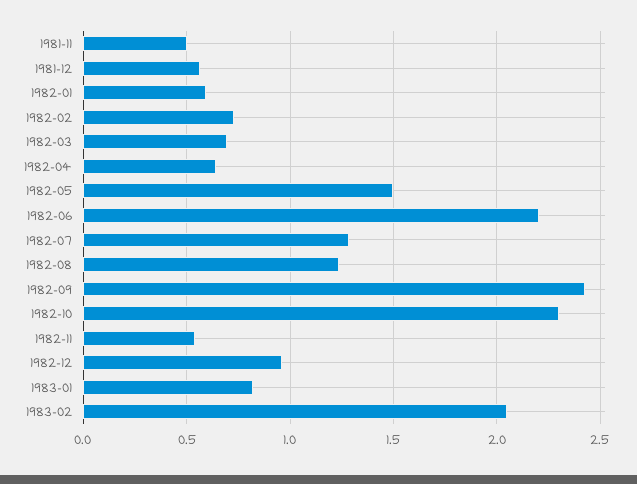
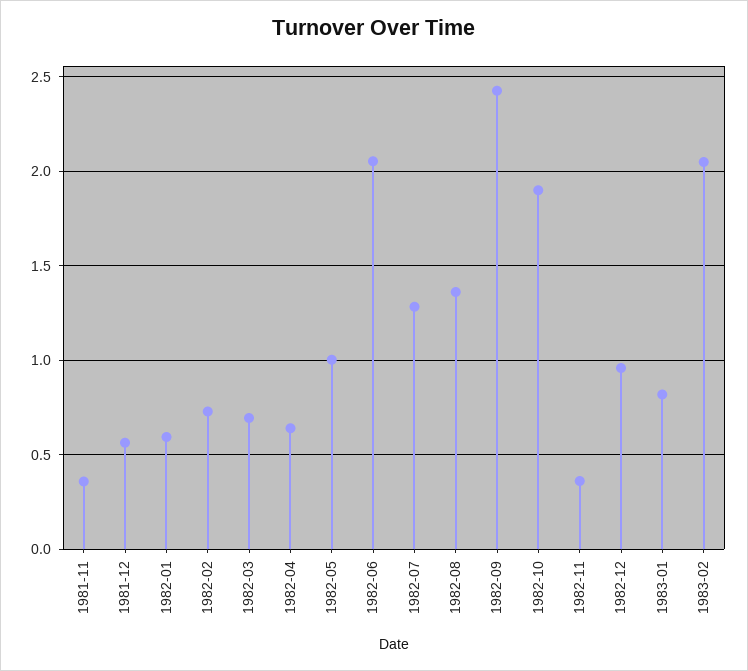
1981-11: 0.5 -> 0.35
1982-05: 1.5 -> 1
1982-06: 2.2 -> 2.05
1982-08: 1.25 -> 1.35
1982-10: 2.3 -> 1.9
1982-11: 0.55 -> 0.35

